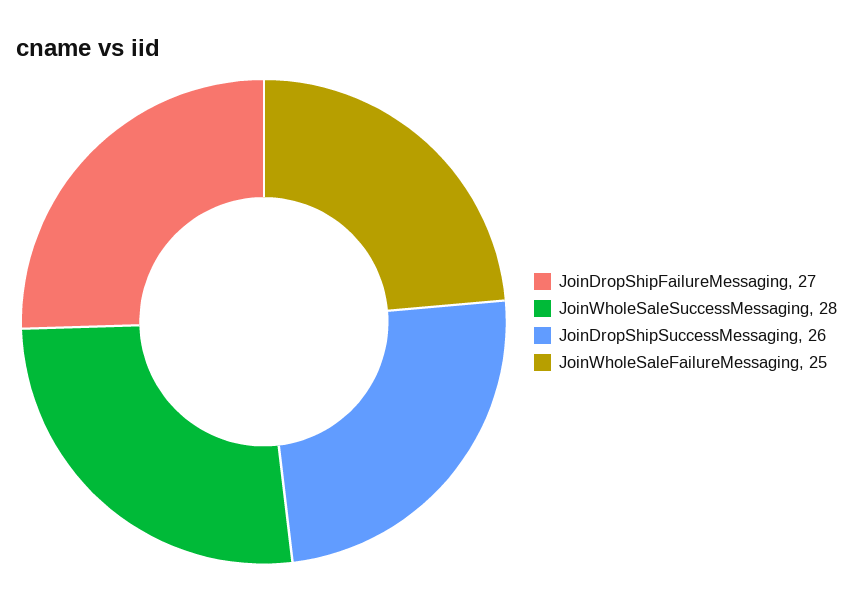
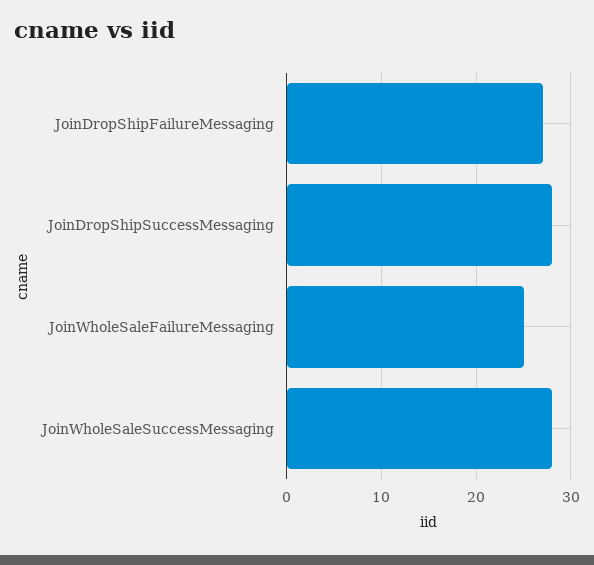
JoinDropShipSuccessMessaging: 26 -> 28

